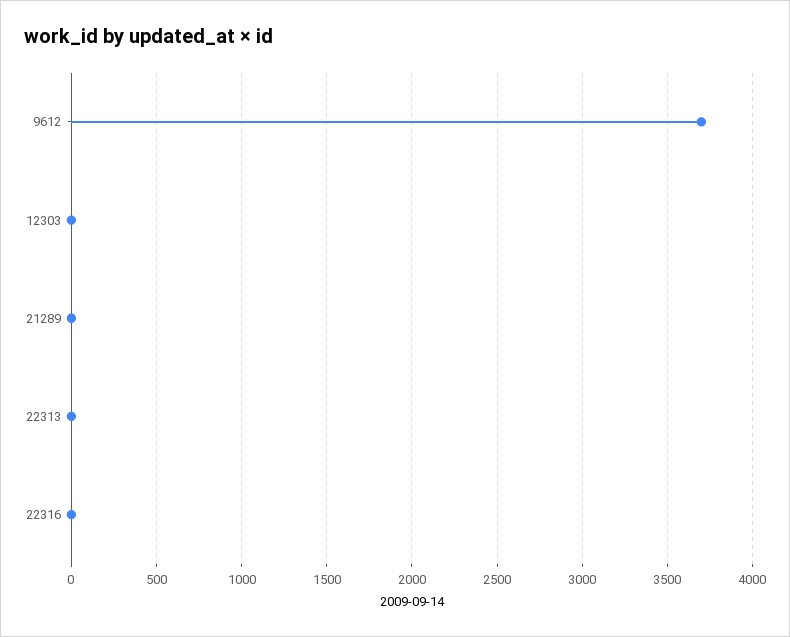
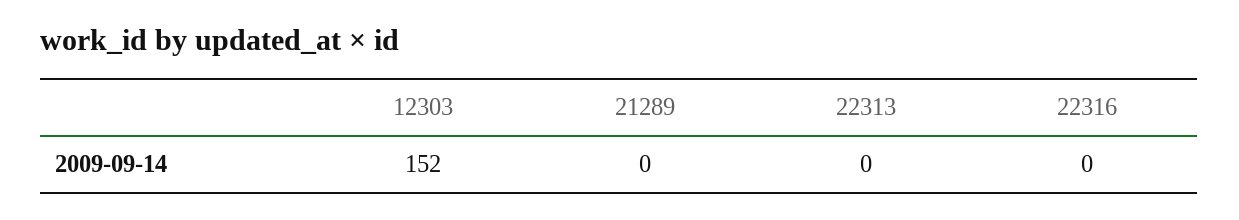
9612: 3700 -> none
12303: 0 -> 152

